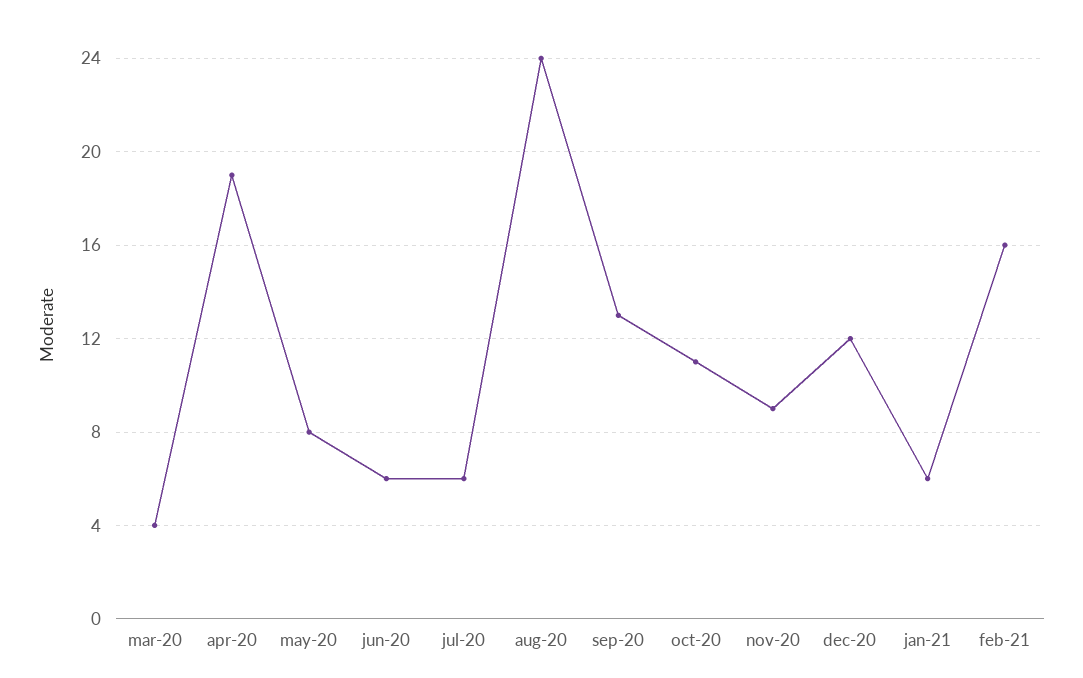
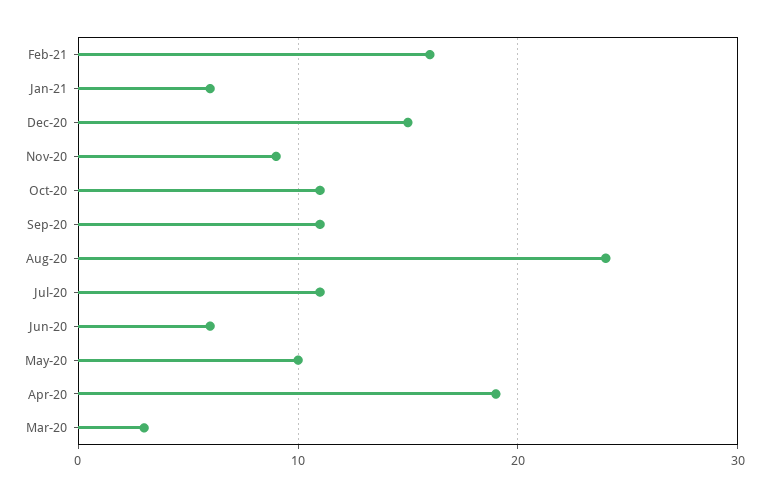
mar-20: 4 -> 3
may-20: 8 -> 10
jul-20: 6 -> 11
sep-20: 13 -> 11
dec-20: 12 -> 15

